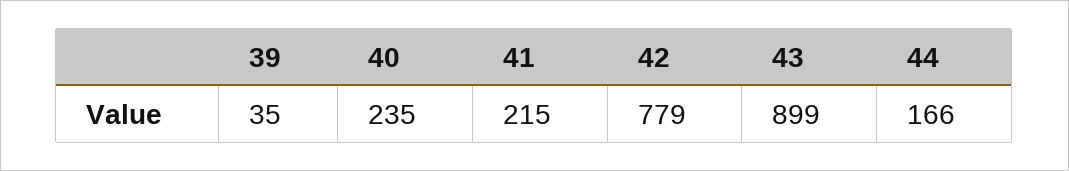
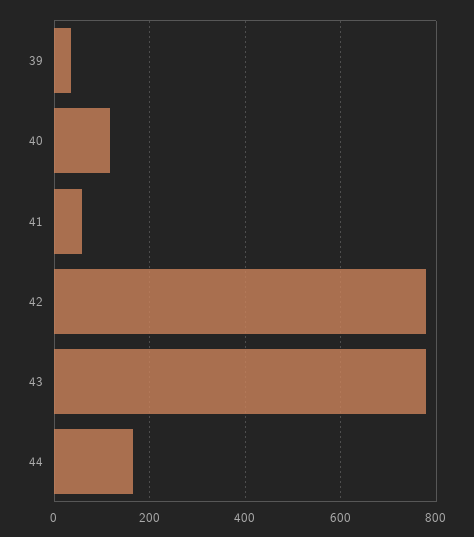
40: 235 -> 120
41: 215 -> 60
43: 899 -> 780

